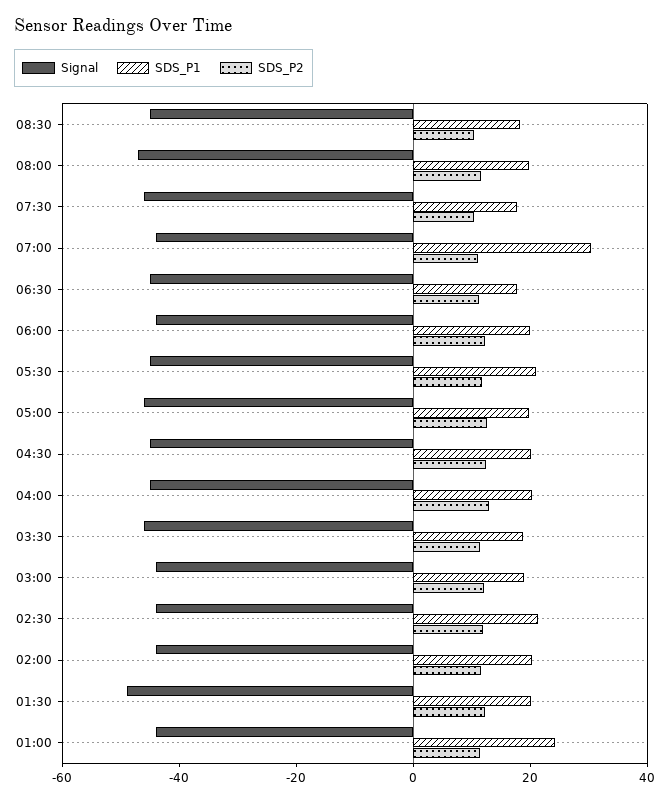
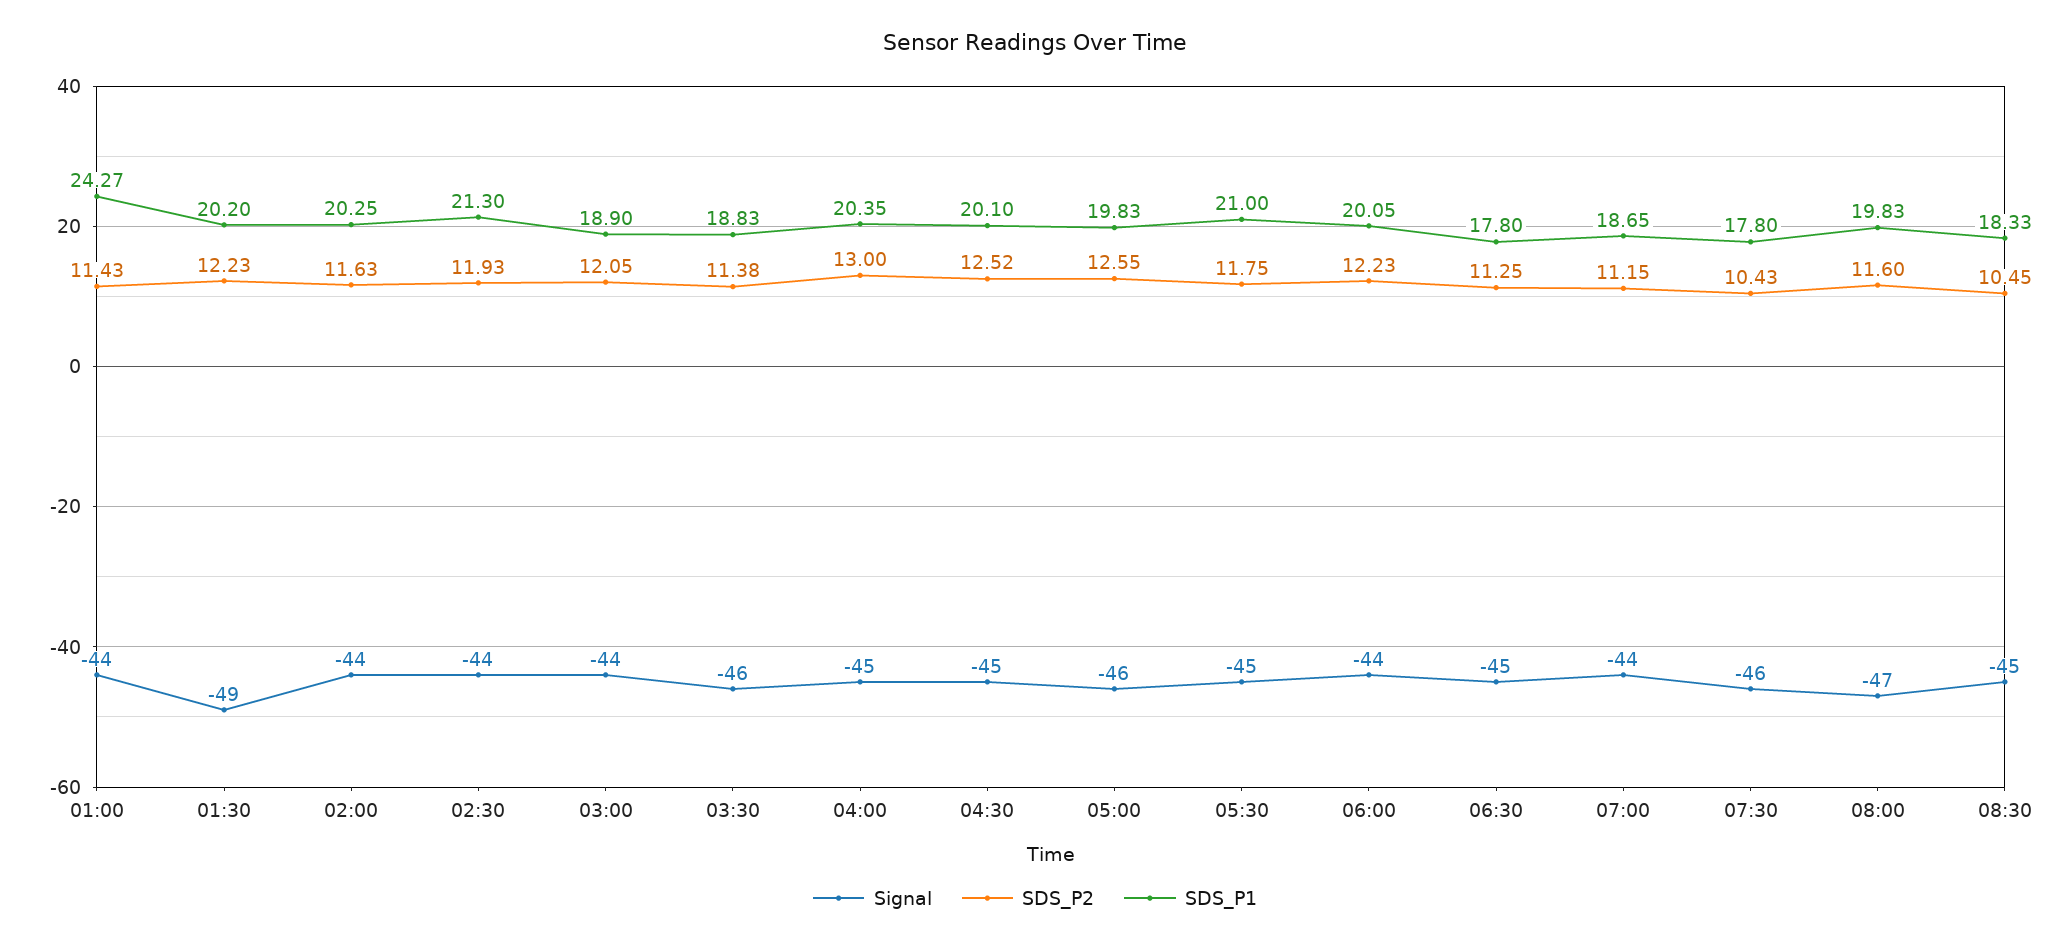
SDS_P1, 07:00: 30 -> 18.65

